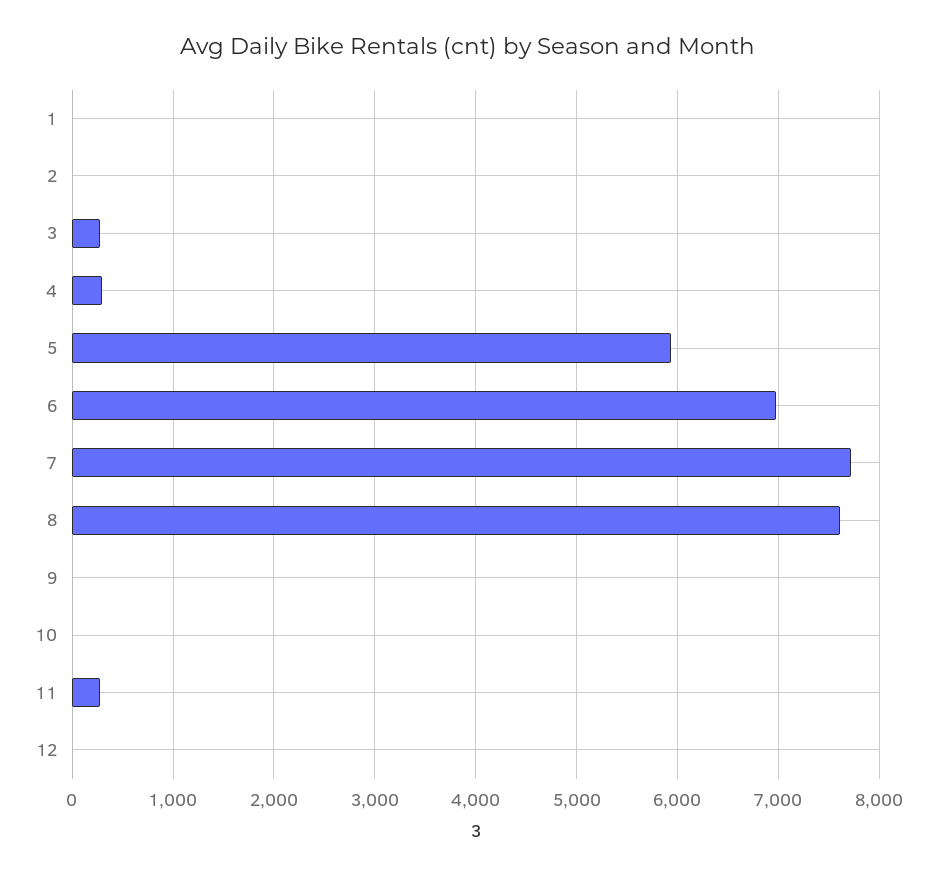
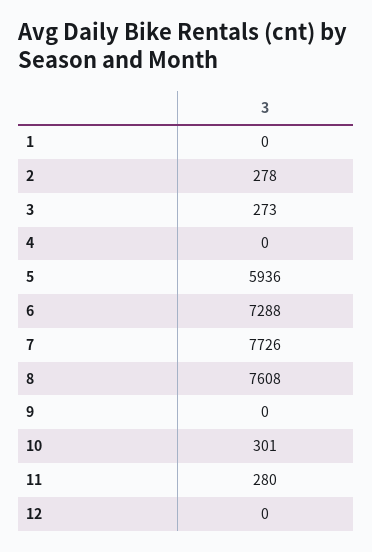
2: 0 -> 278
4: 300 -> 0
6: 7000 -> 7288
10: 0 -> 301

